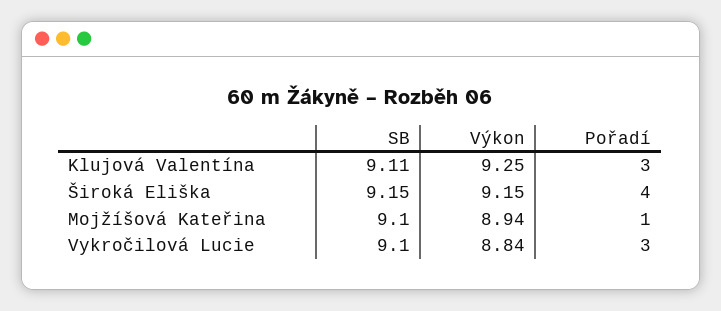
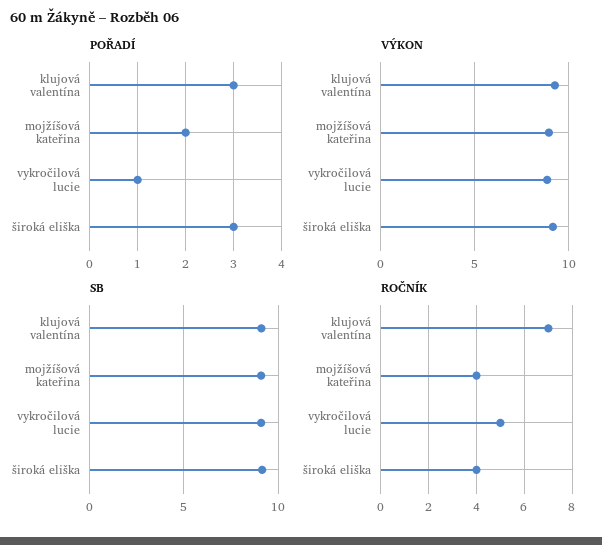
Pořadí, Široká Eliška: 4 -> 3
Pořadí, Mojžíšová Kateřina: 1 -> 2
Pořadí, Vykročilová Lucie: 3 -> 1
ROČNÍK, Klujová Valentína: none -> 7
ROČNÍK, Mojžíšová Kateřina: none -> 4
ROČNÍK, Vykročilová Lucie: none -> 5
ROČNÍK, Široká Eliška: none -> 4

